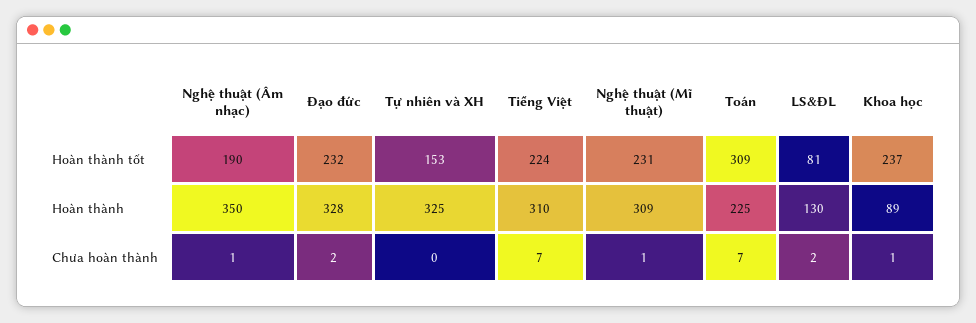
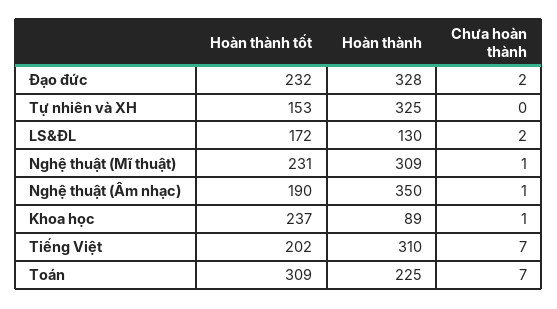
Tiếng Việt, Hoàn thành tốt: 224 -> 202
LS&ĐL, Hoàn thành tốt: 81 -> 172

